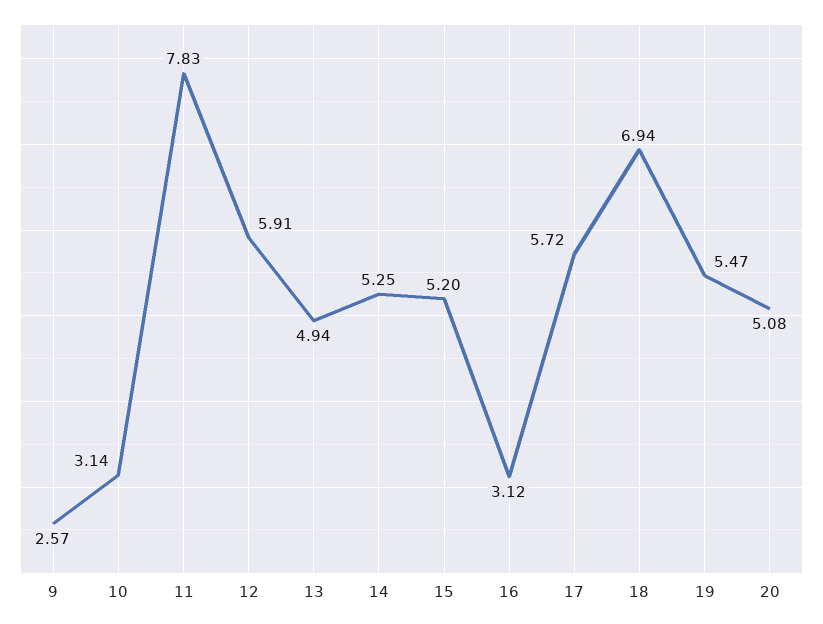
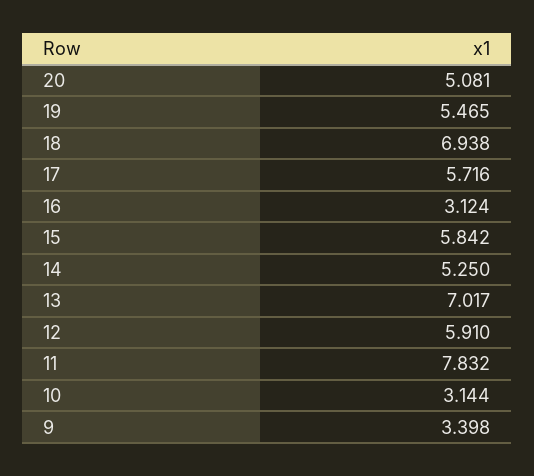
9: 2.57 -> 3.398
13: 4.94 -> 7.017
15: 5.2 -> 5.842

